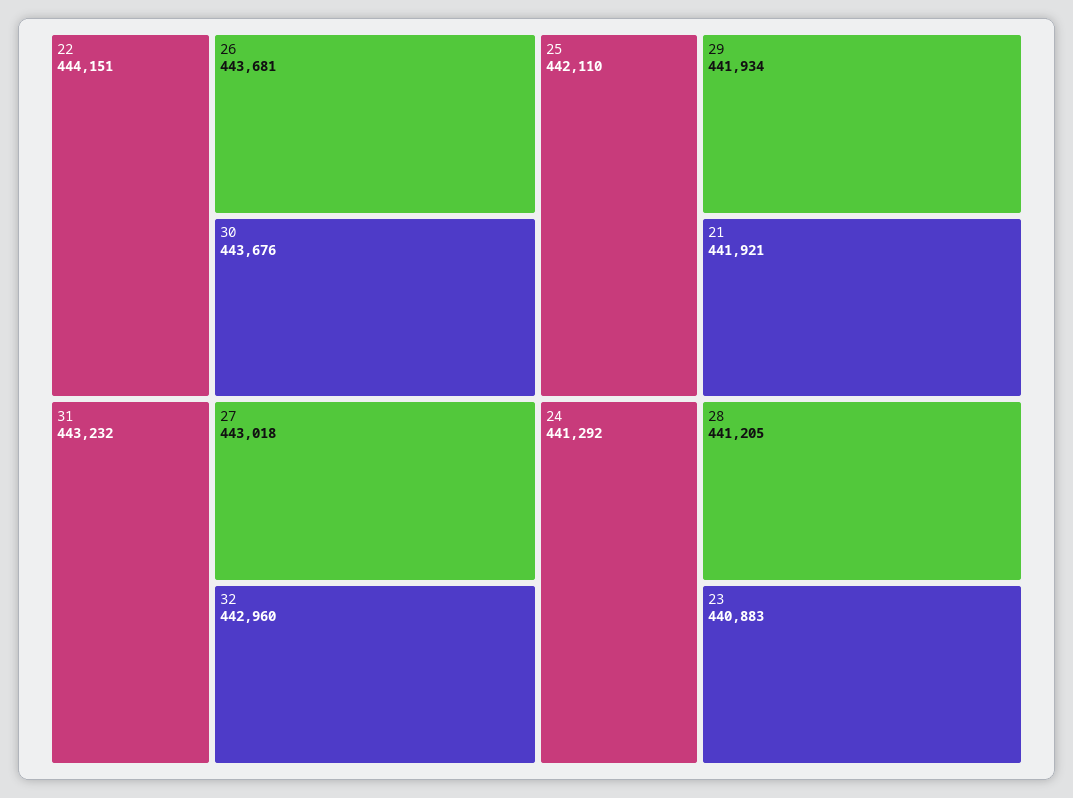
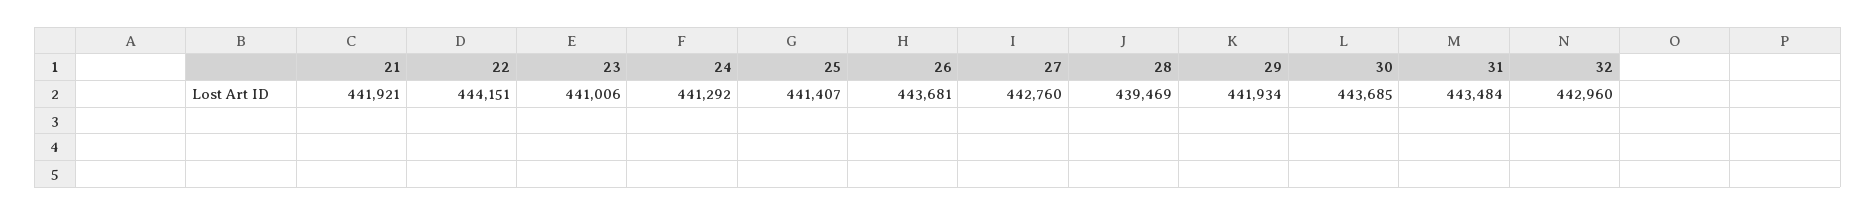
30: 443676 -> 443685
31: 443232 -> 443484
27: 443018 -> 442760
25: 442110 -> 441407
28: 441205 -> 439469
23: 440883 -> 441006

